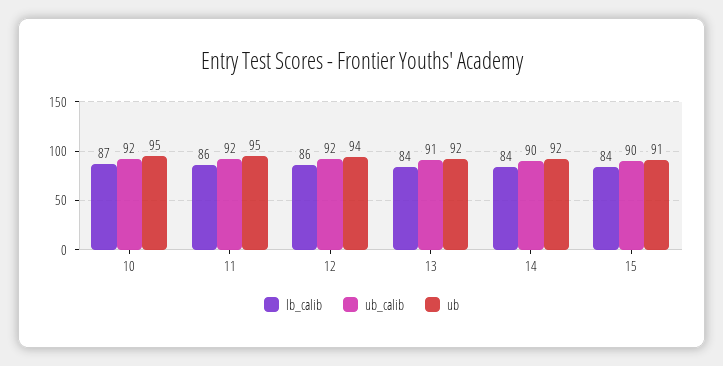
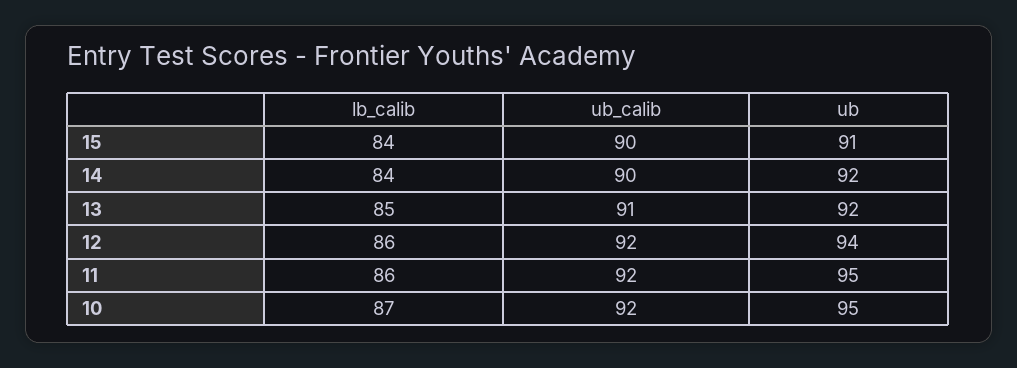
lb_calib, 13: 84 -> 85

